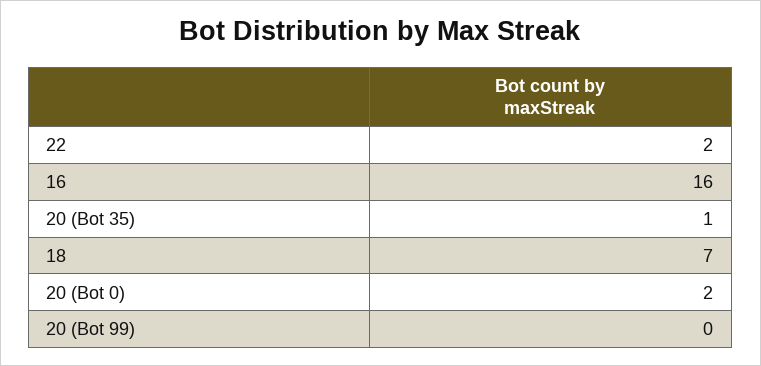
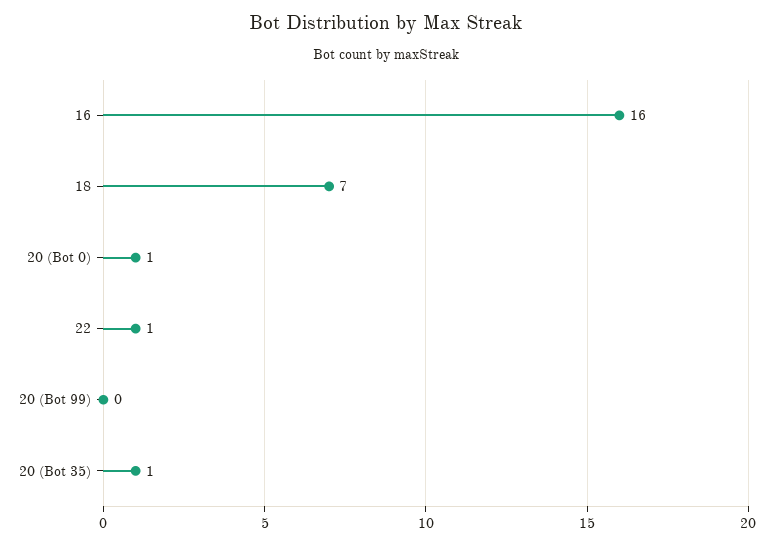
22: 2 -> 1
20 (Bot 0): 2 -> 1

